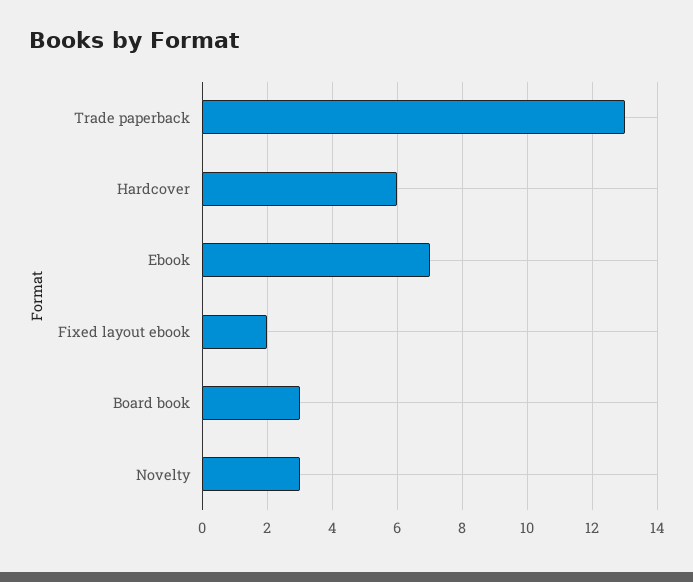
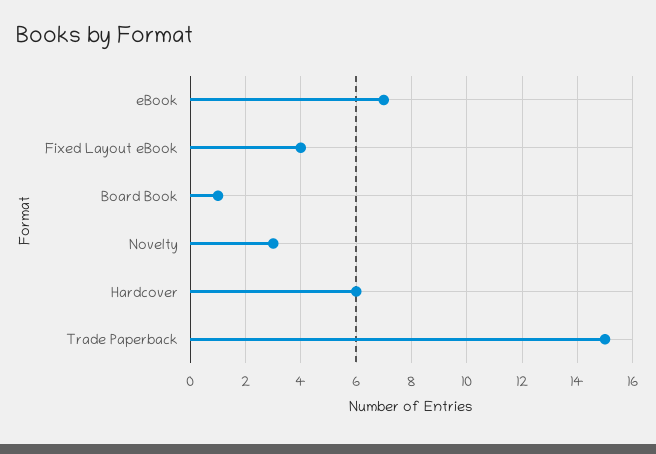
Trade paperback: 13 -> 15
Fixed layout ebook: 2 -> 4
Board book: 3 -> 1

